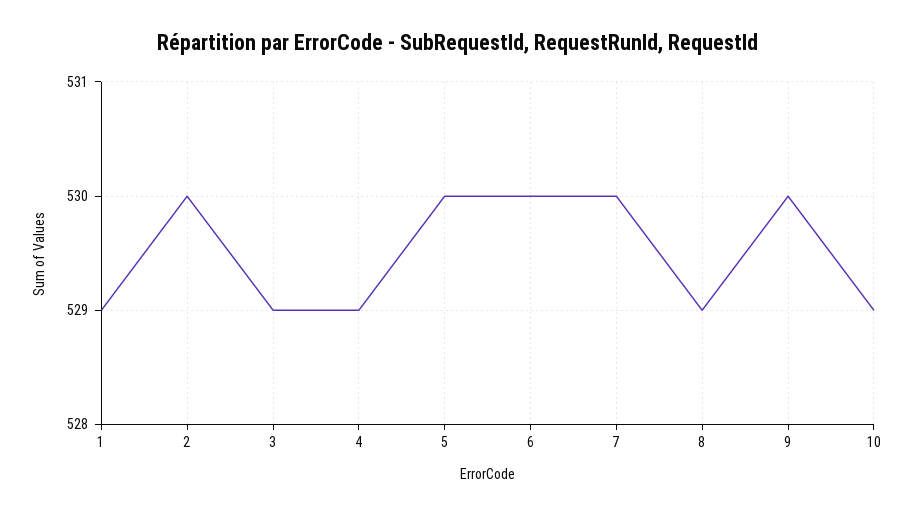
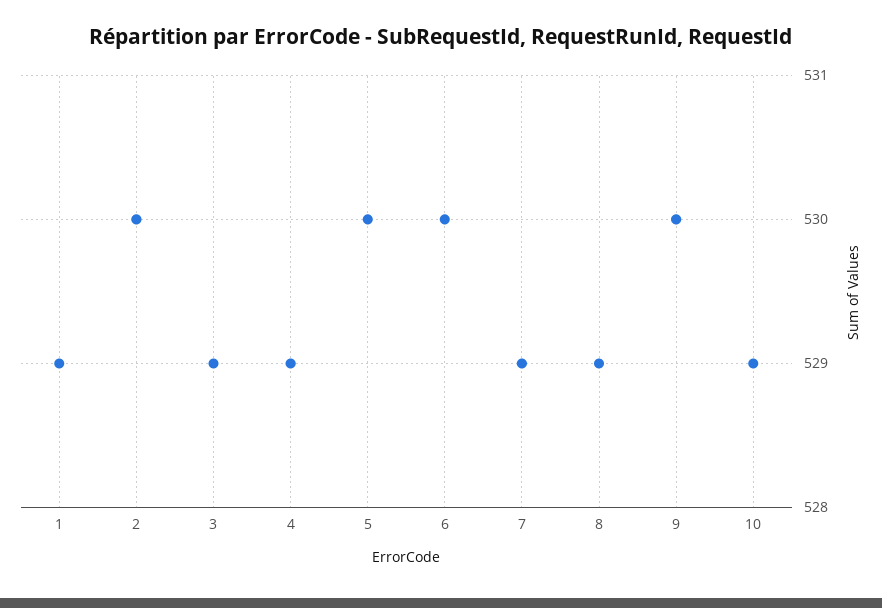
7: 530 -> 529

